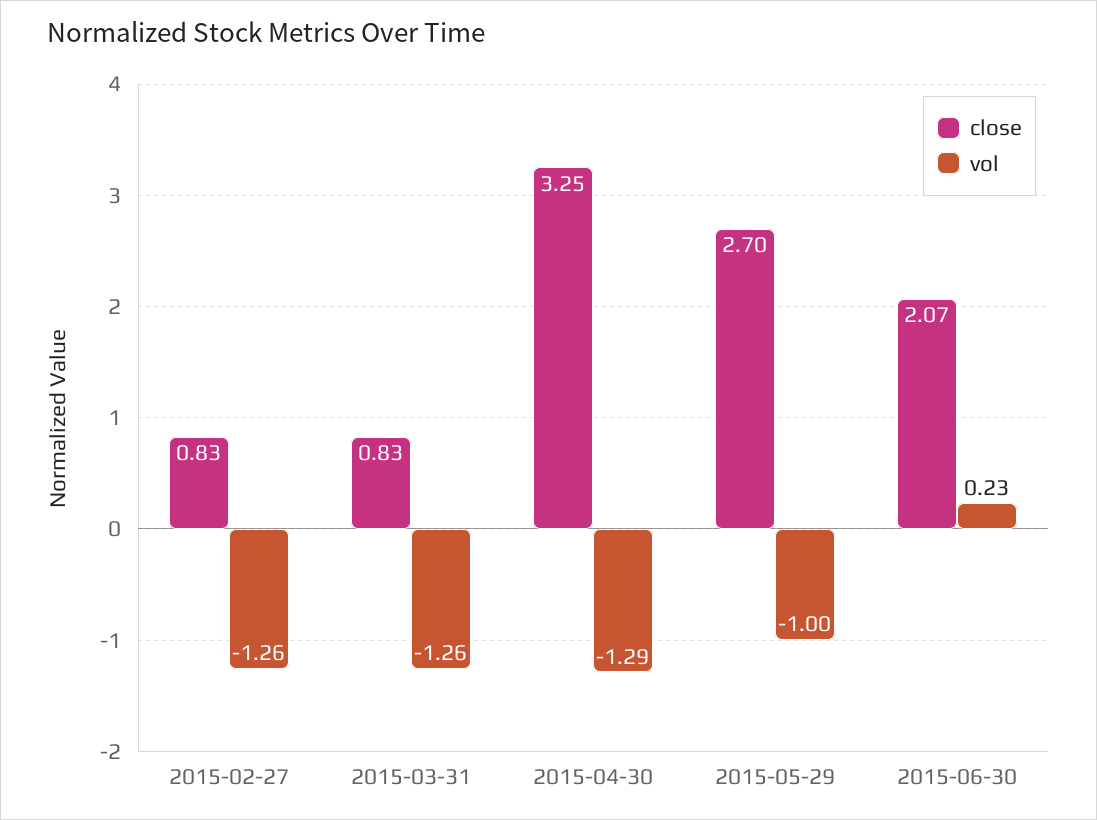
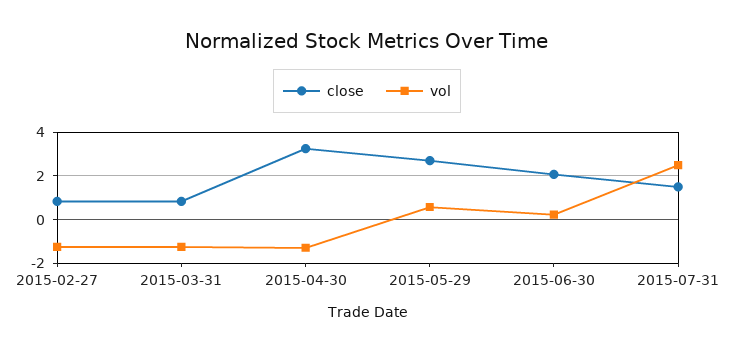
vol, 2015-05-29: -1 -> 0.5
close, 2015-07-31: none -> 1.5
vol, 2015-07-31: none -> 2.5

